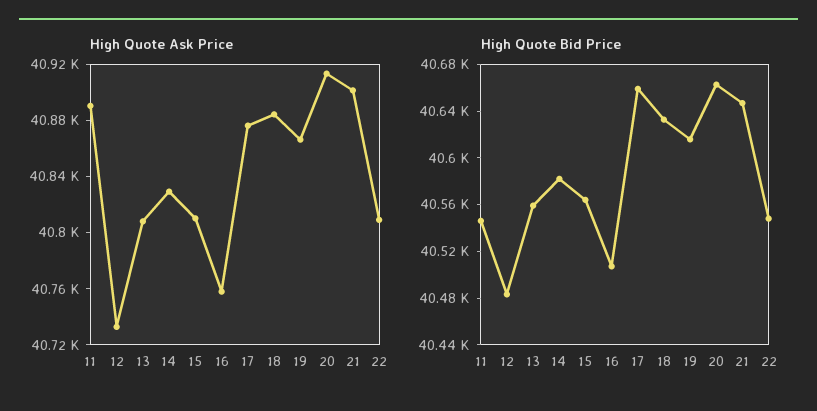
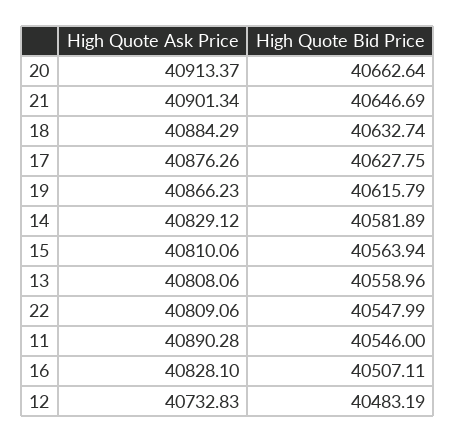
High Quote Ask Price, 16: 40760 -> 40828.1
High Quote Bid Price, 17: 40660 -> 40627.75

